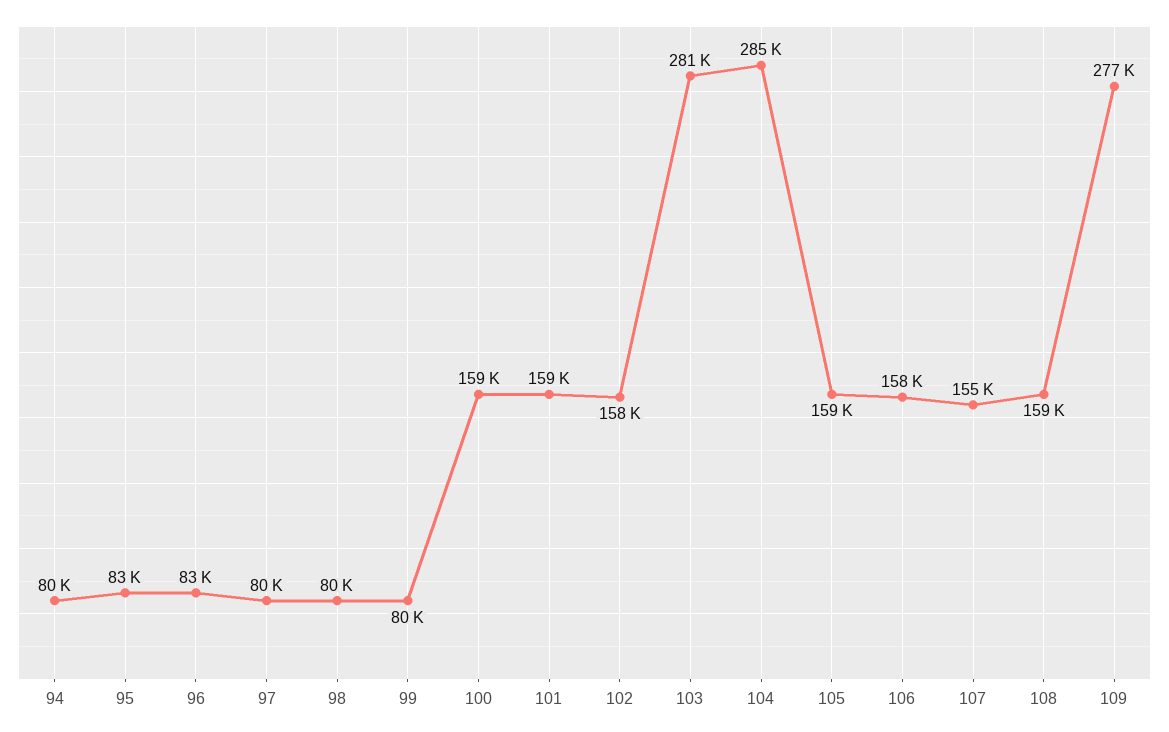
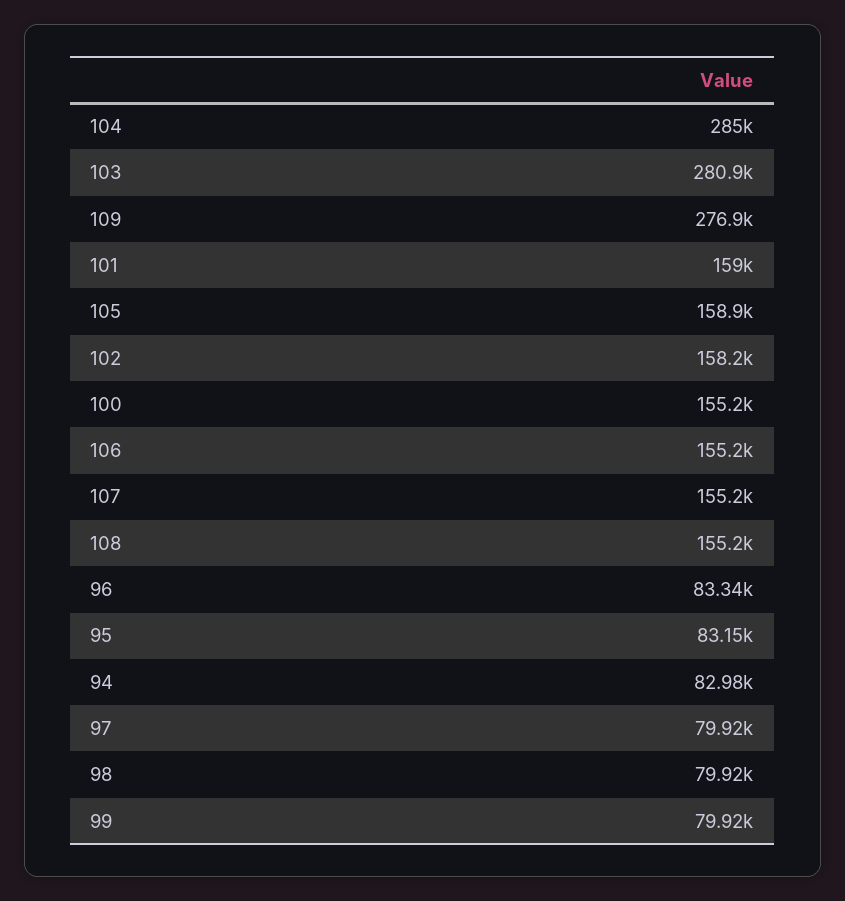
94: 80000 -> 82980
100: 159000 -> 155200
106: 158000 -> 155200
108: 159000 -> 155200

